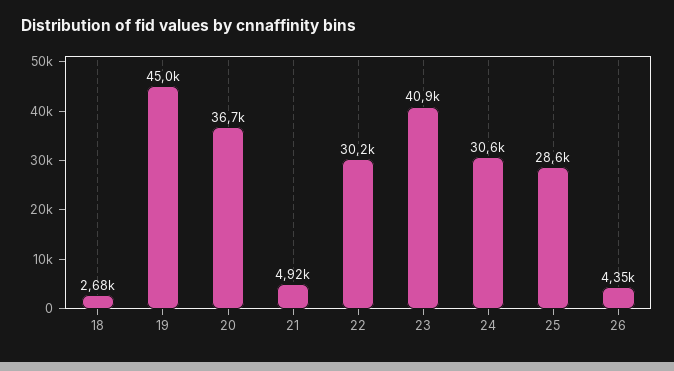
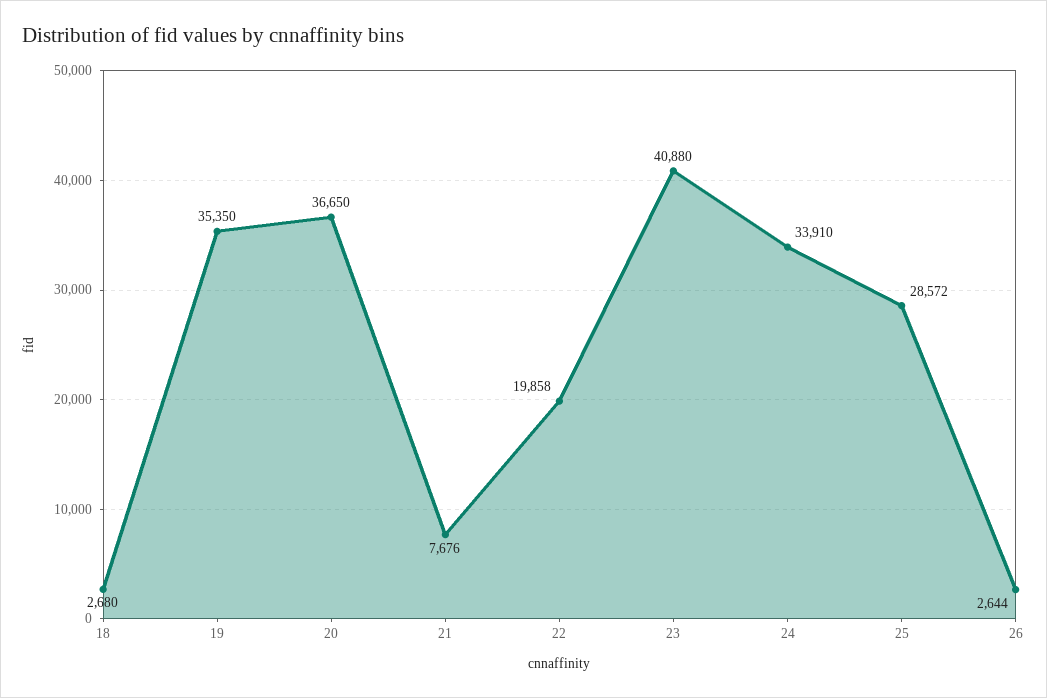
19: 45000 -> 35350
21: 4920 -> 7676
22: 30200 -> 19858
24: 30600 -> 33910
26: 4350 -> 2644

